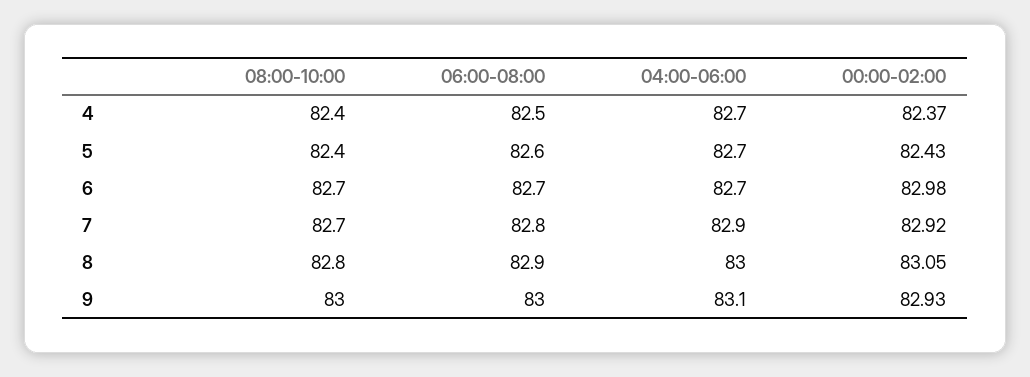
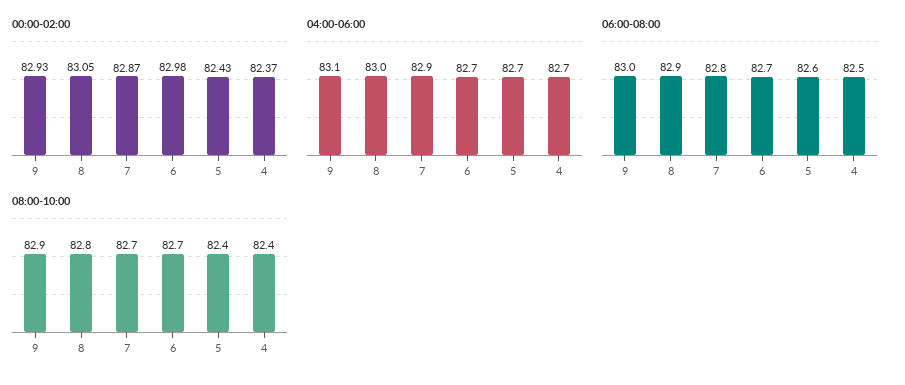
00:00-02:00, 7: 82.92 -> 82.87
08:00-10:00, 9: 83 -> 82.9

